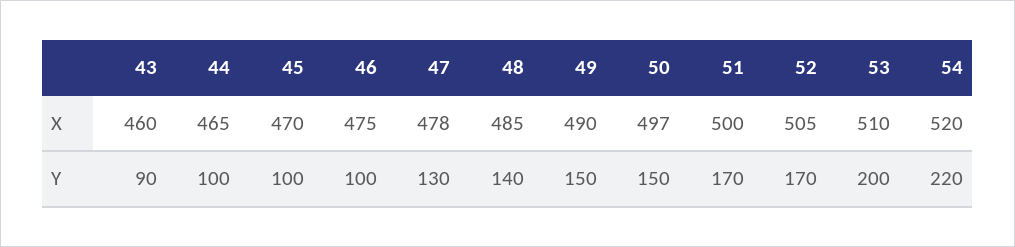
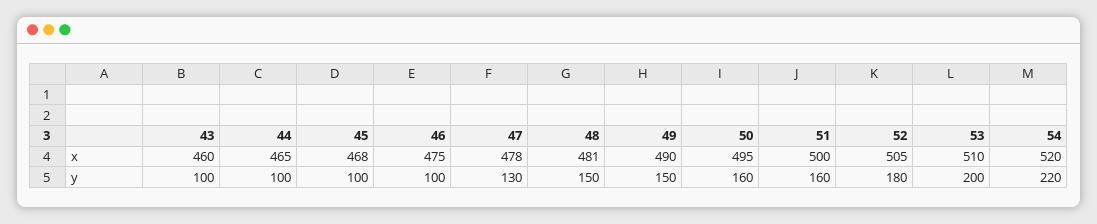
45, X: 470 -> 468
48, X: 485 -> 481
50, X: 497 -> 495
43, Y: 90 -> 100
48, Y: 140 -> 150
50, Y: 150 -> 160
51, Y: 170 -> 160
52, Y: 170 -> 180

